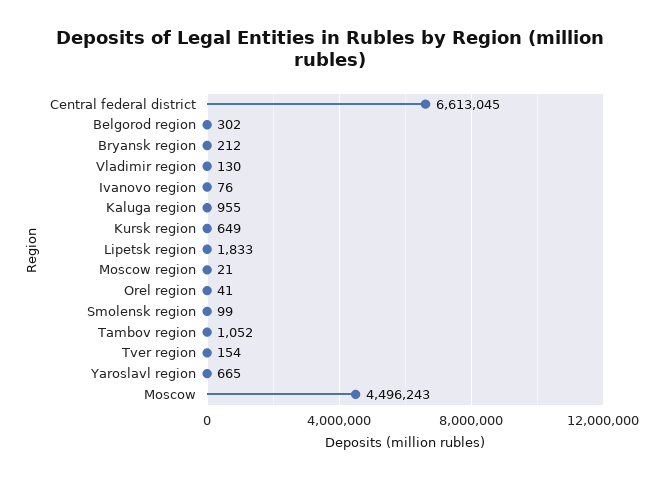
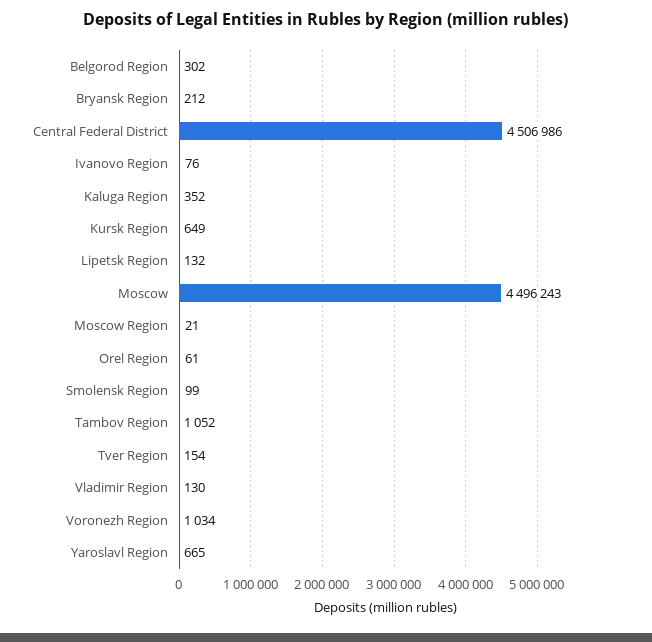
Central federal district: 6613045 -> 4506986
Kaluga region: 955 -> 352
Lipetsk region: 1833 -> 132
Orel region: 41 -> 61
Voronezh Region: none -> 1034

